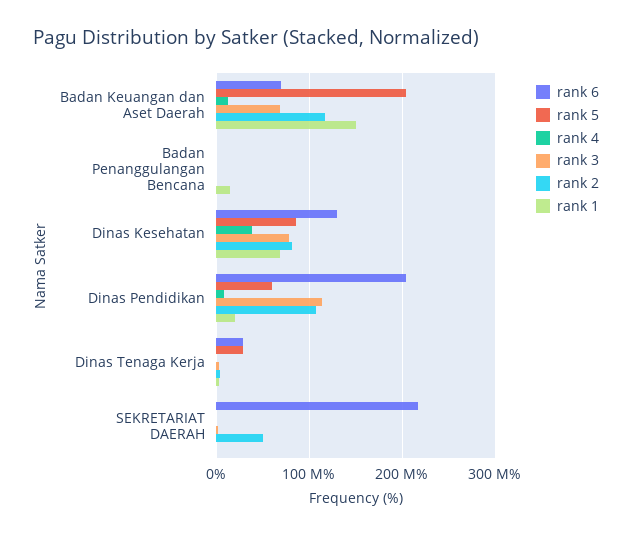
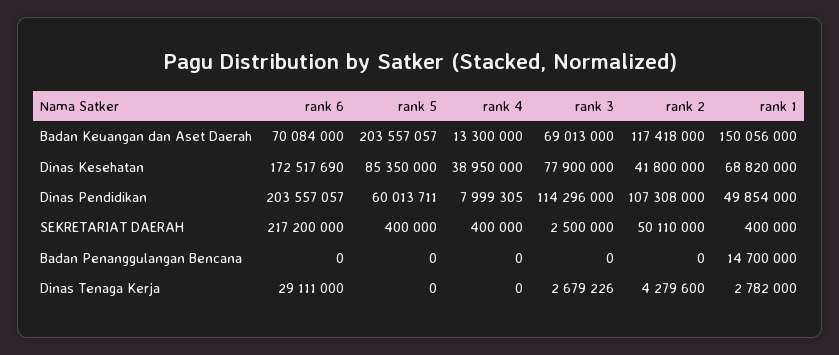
rank 6, Dinas Kesehatan: 130000000 -> 172517690
rank 2, Dinas Kesehatan: 80000000 -> 41800000
rank 1, Dinas Pendidikan: 20000000 -> 49854000
rank 5, Dinas Tenaga Kerja: 30000000 -> 0

